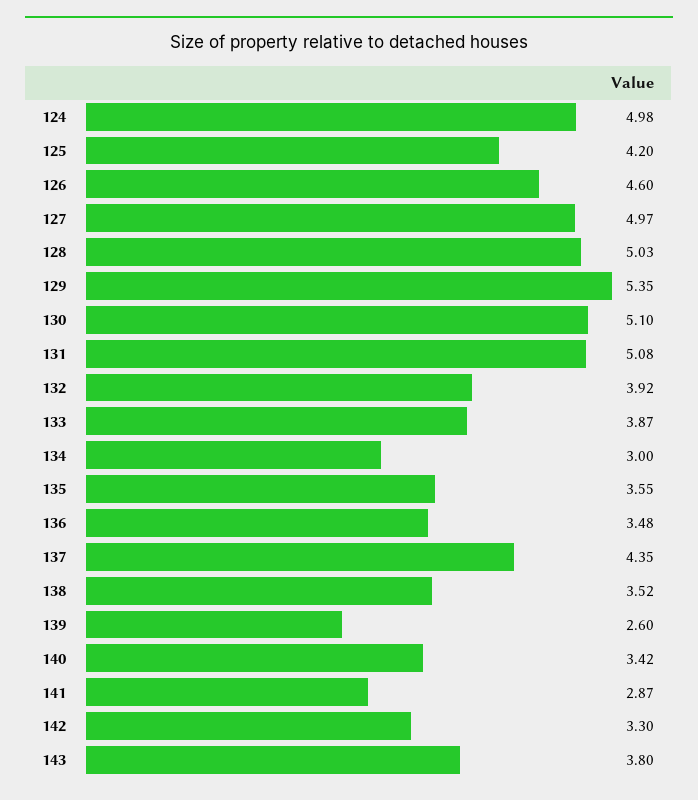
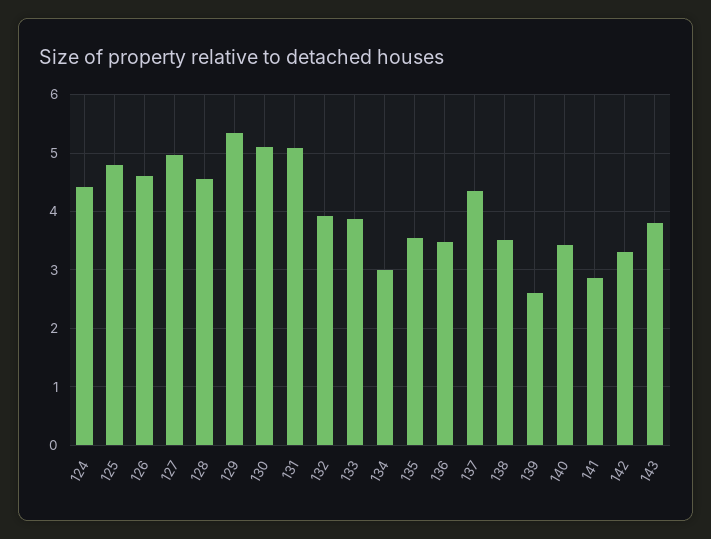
124: 4.98 -> 4.4
125: 4.2 -> 4.8
128: 5.03 -> 4.6

